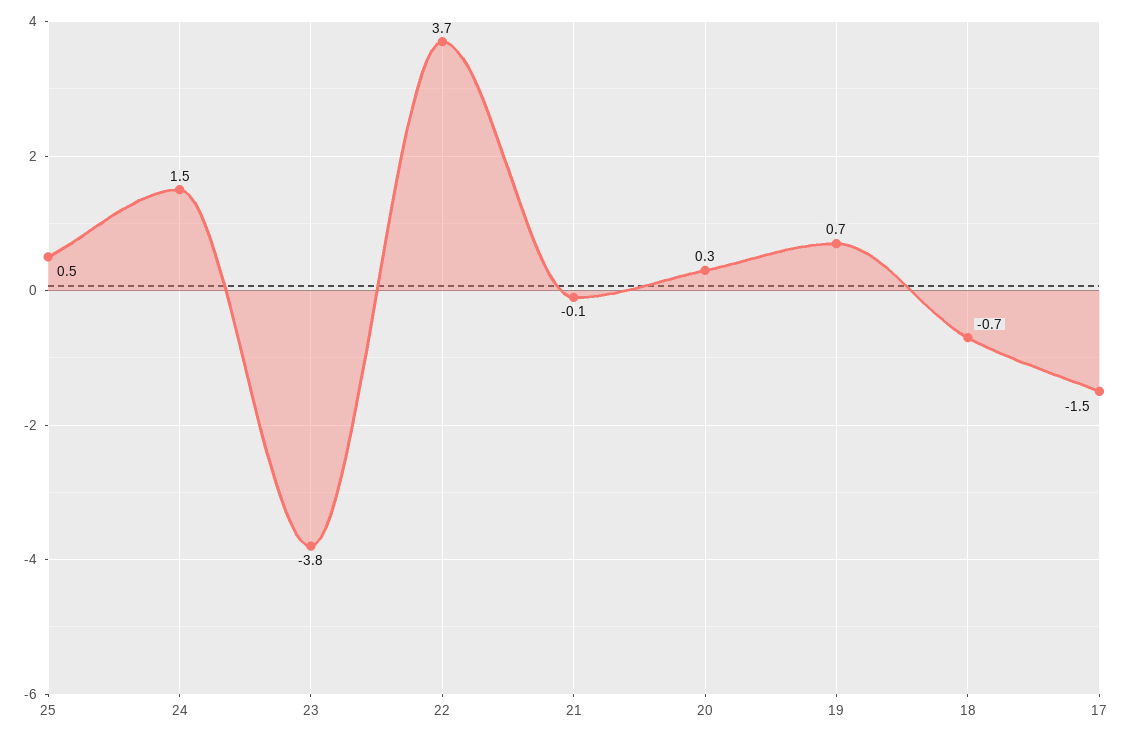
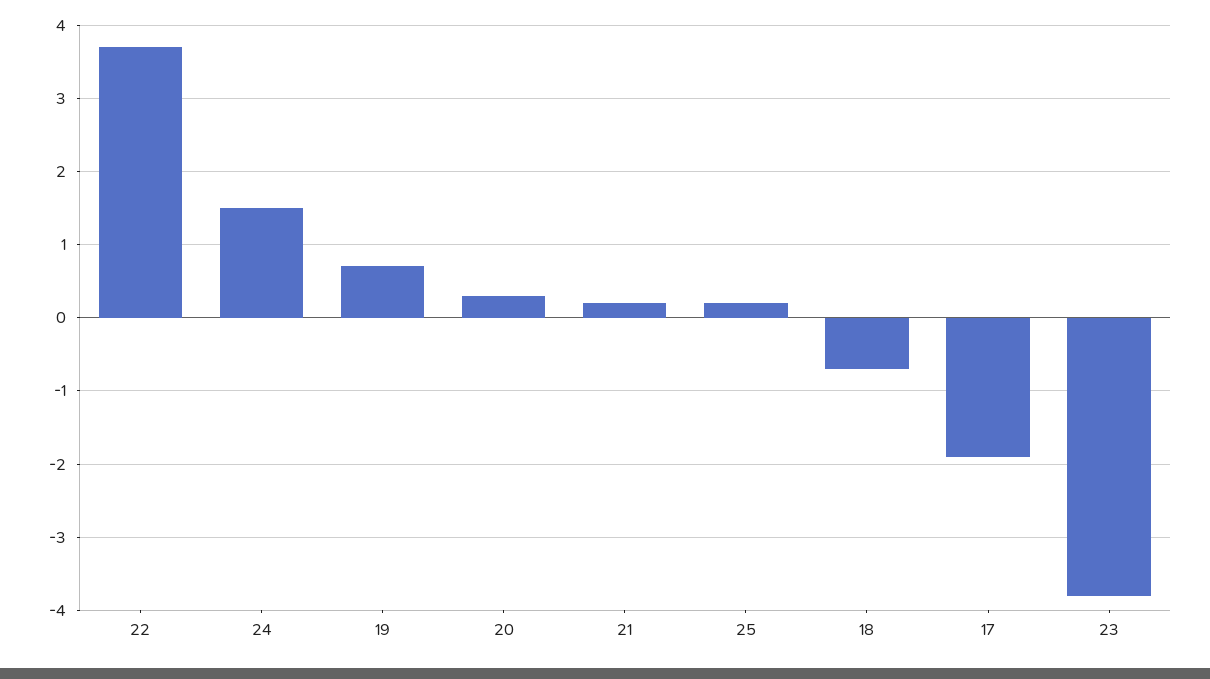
25: 0.5 -> 0.2
21: -0.1 -> 0.2
17: -1.5 -> -1.9

